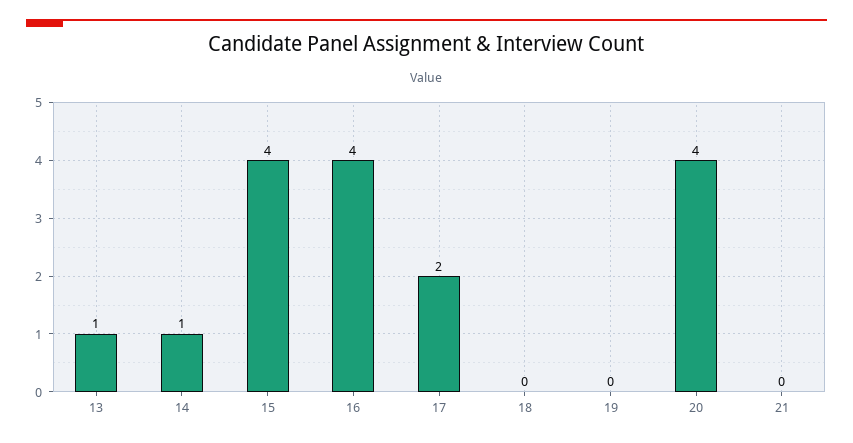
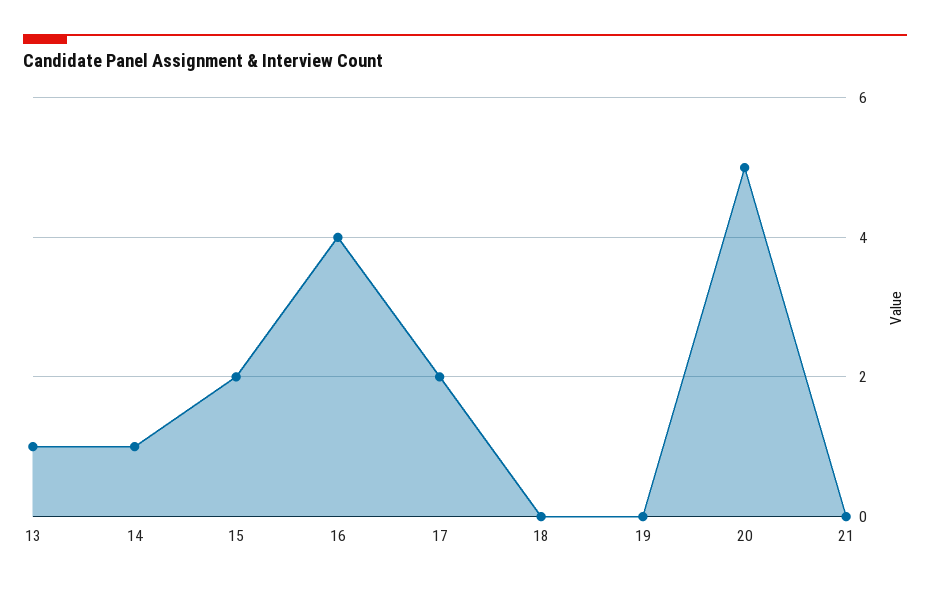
15: 4 -> 2
20: 4 -> 5

